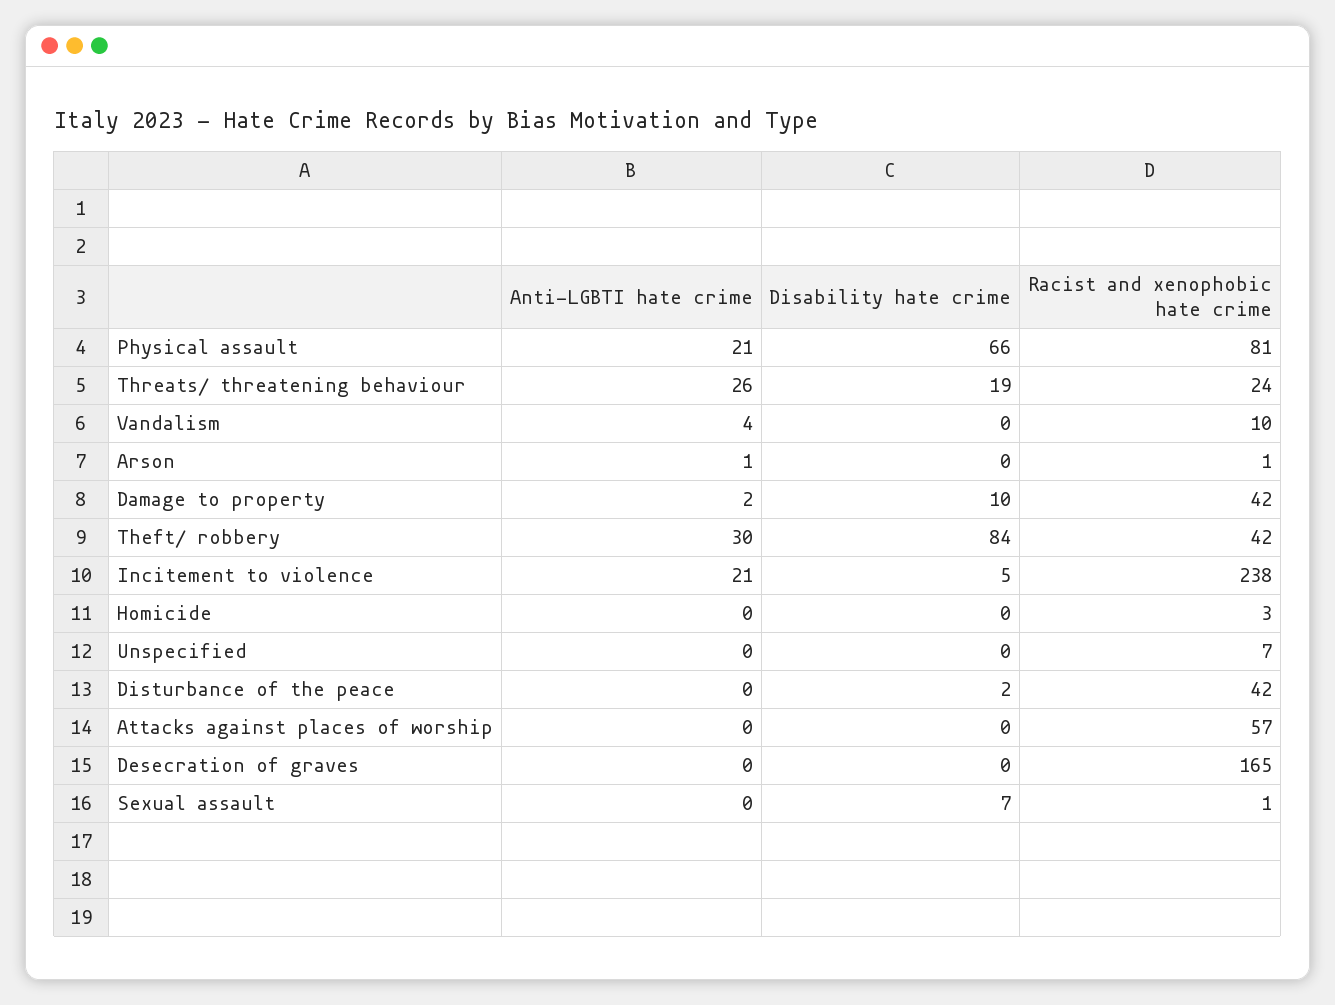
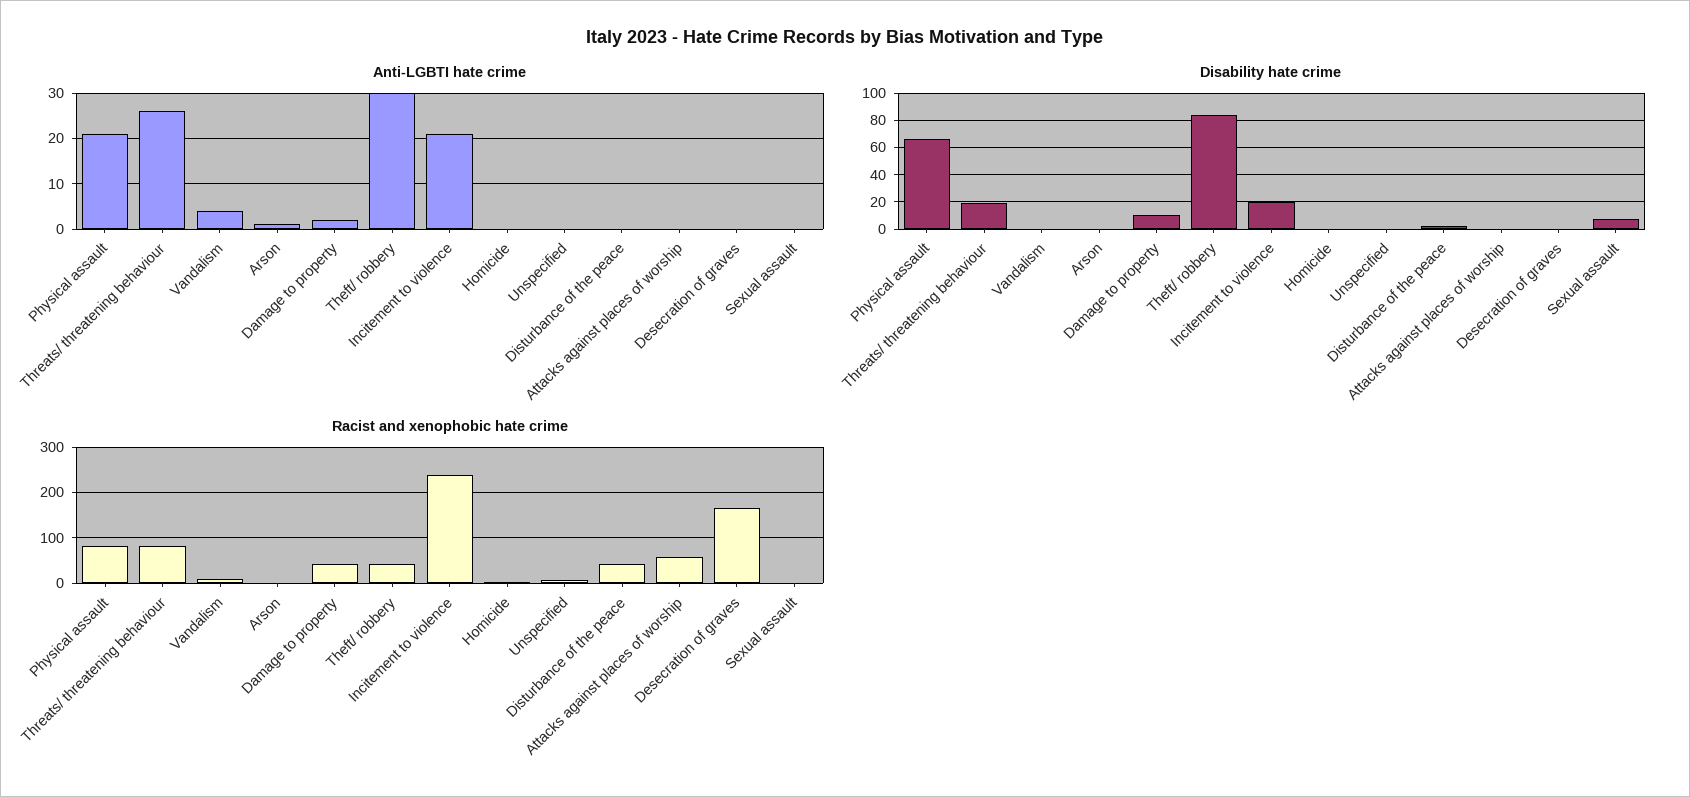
Racist and xenophobic hate crime, Threats/ threatening behaviour: 24 -> 80
Disability hate crime, Incitement to violence: 5 -> 20

